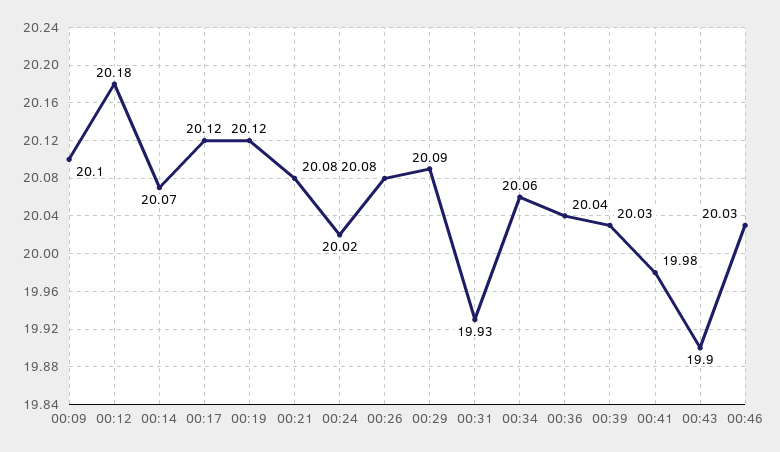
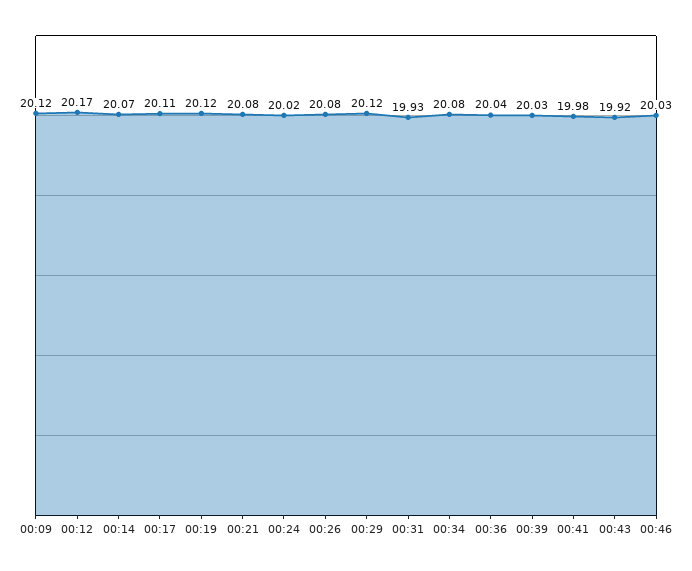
00:09: 20.1 -> 20.12
00:12: 20.18 -> 20.17
00:17: 20.12 -> 20.11
00:29: 20.09 -> 20.12
00:34: 20.06 -> 20.08
00:43: 19.9 -> 19.92

